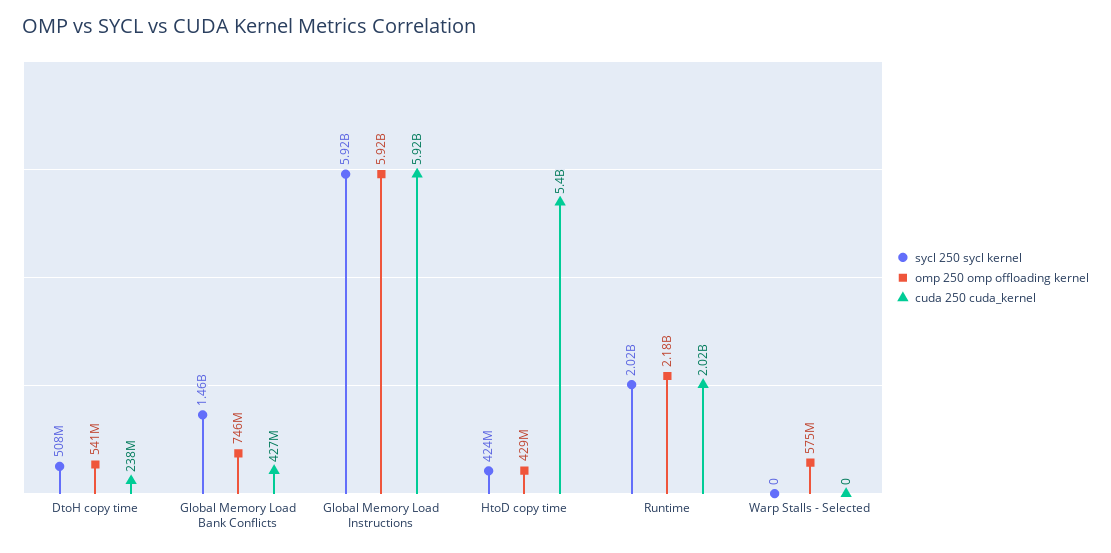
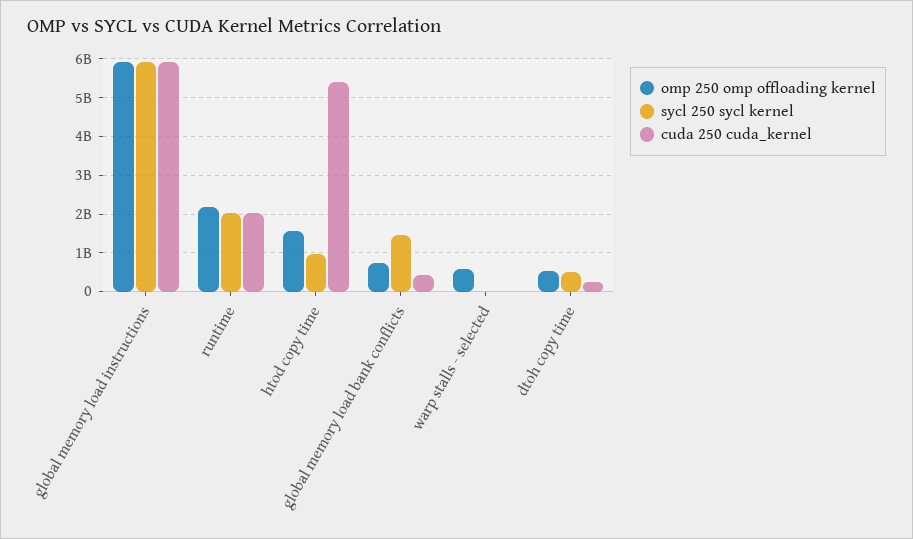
sycl 250 sycl kernel, HtoD copy time: 424000000 -> 1000000000
omp 250 omp offloading kernel, HtoD copy time: 429000000 -> 1600000000

